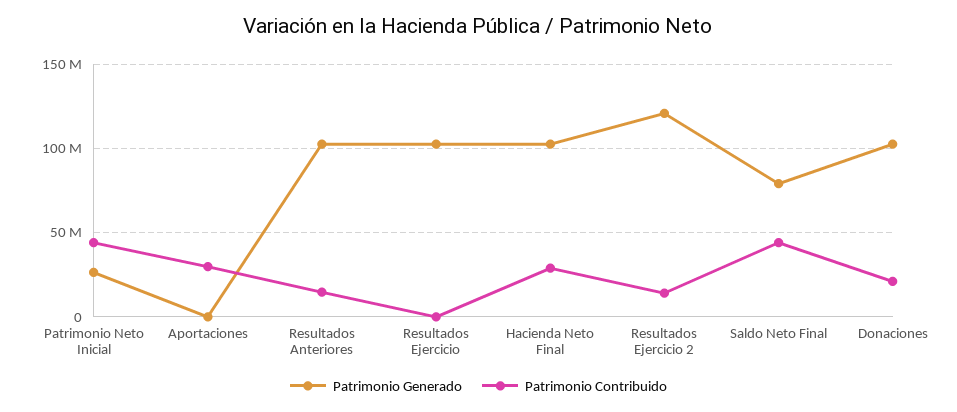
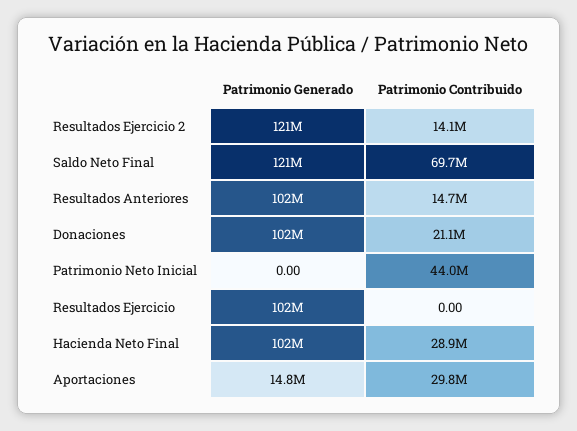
Patrimonio Generado, Patrimonio Neto Inicial: 25000000 -> 0
Patrimonio Generado, Aportaciones: 0 -> 14800000
Patrimonio Generado, Saldo Neto Final: 80000000 -> 121000000
Patrimonio Contribuido, Saldo Neto Final: 45000000 -> 69700000

